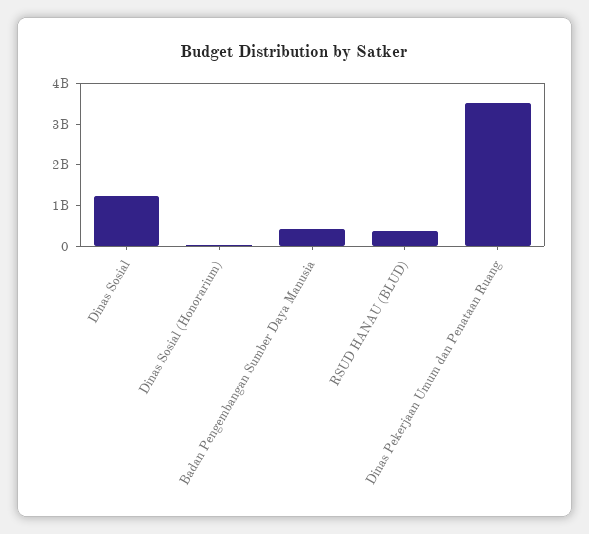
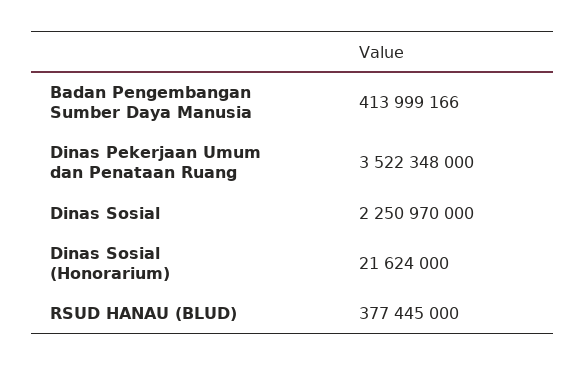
Dinas Sosial: 1200000000 -> 2250970000

